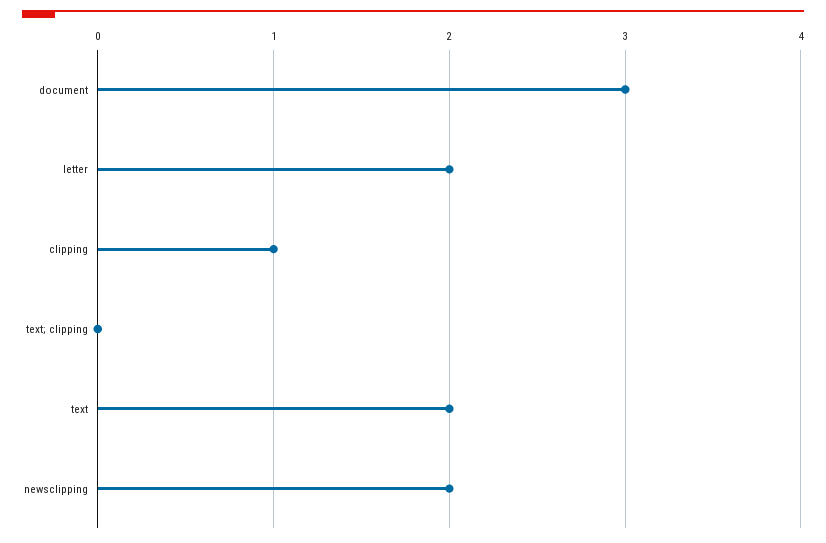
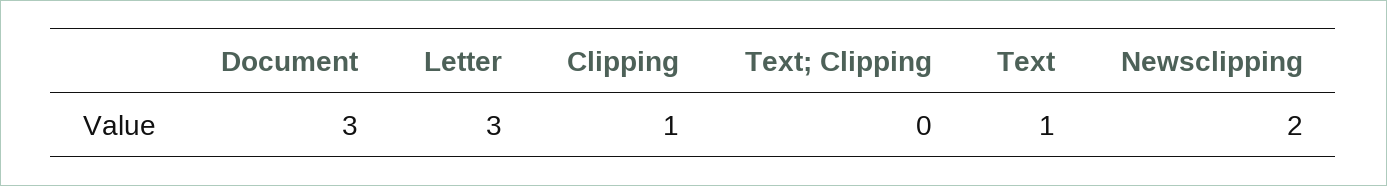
letter: 2 -> 3
text: 2 -> 1

